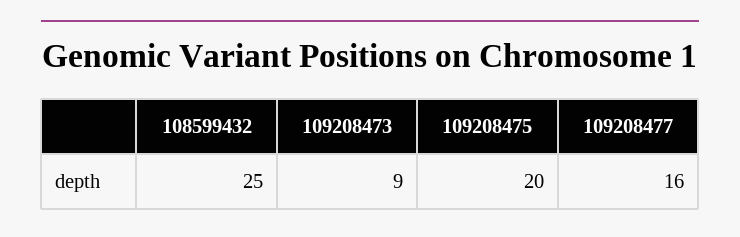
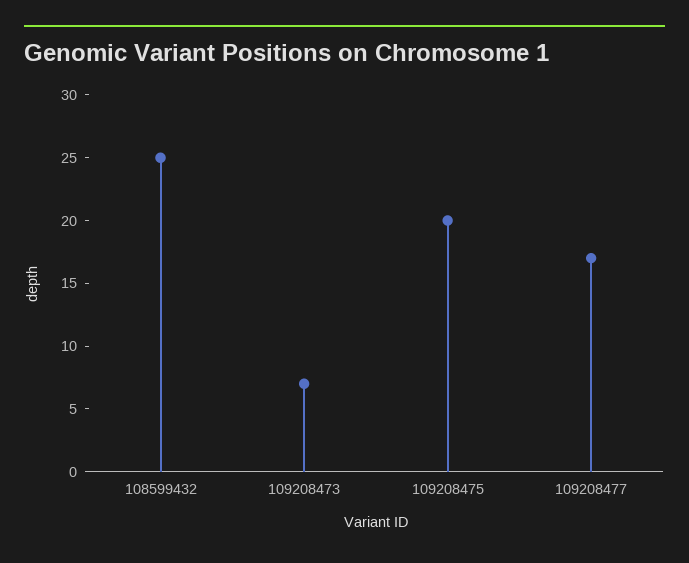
109208473: 9 -> 7
109208477: 16 -> 17

